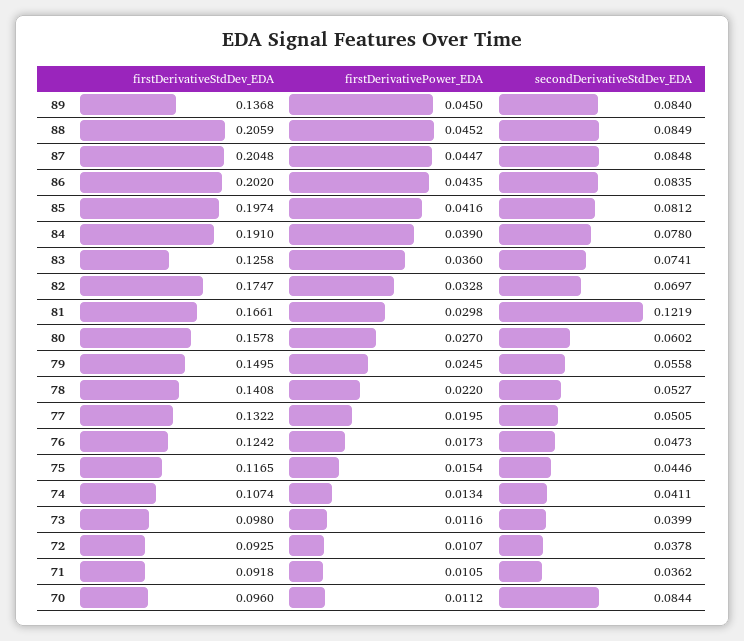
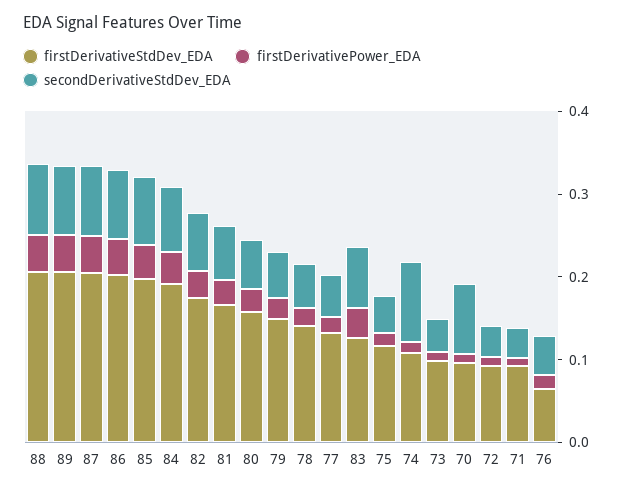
firstDerivativeStdDev_EDA, 89: 0.1368 -> 0.2
secondDerivativeStdDev_EDA, 81: 0.1219 -> 0.06
firstDerivativeStdDev_EDA, 76: 0.1242 -> 0.06
secondDerivativeStdDev_EDA, 74: 0.0411 -> 0.1

